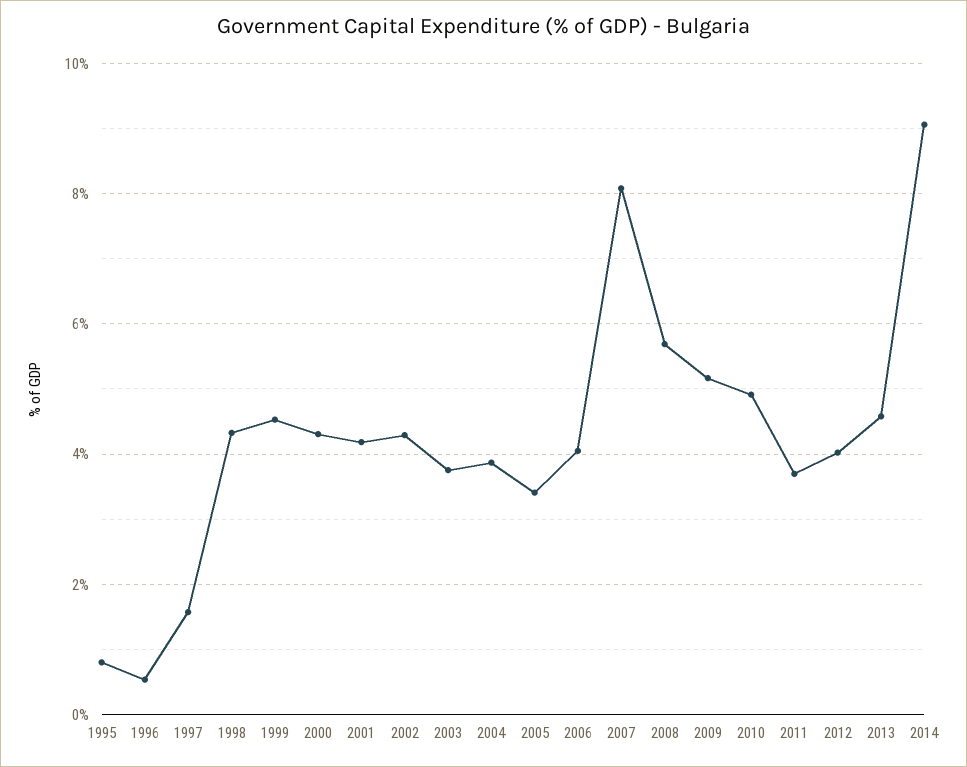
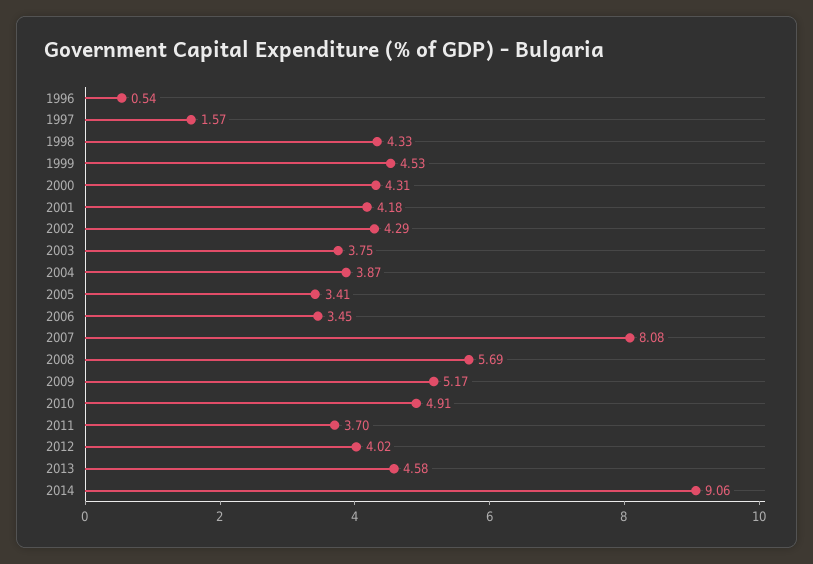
1995: 0.8 -> none
2006: 4 -> 3.45

